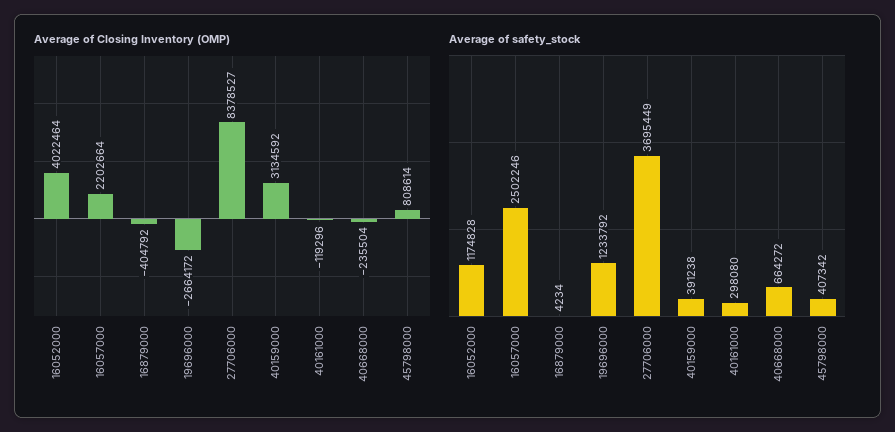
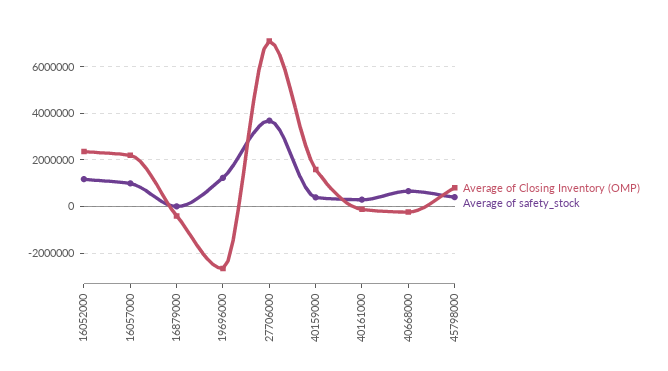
Average of Closing Inventory (OMP), 16052000: 4022464 -> 2500000
Average of Closing Inventory (OMP), 27706000: 8378527 -> 7000000
Average of Closing Inventory (OMP), 40159000: 3134592 -> 1500000
Average of safety_stock, 16057000: 2502246 -> 1000000

